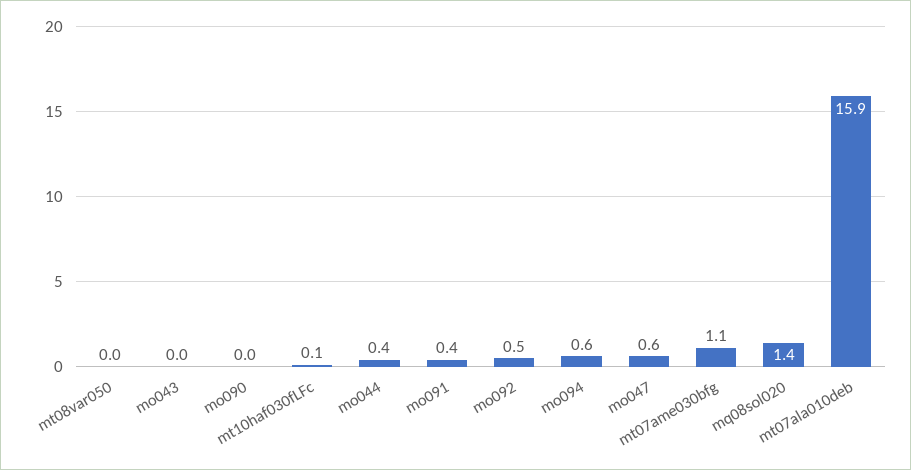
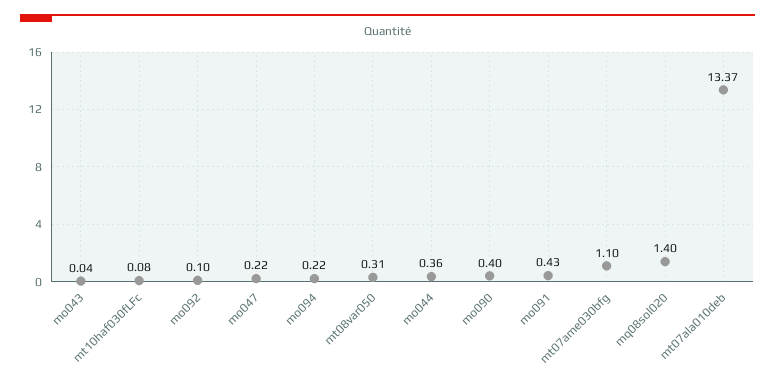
mt08var050: 0 -> 0.31
mo090: 0 -> 0.4
mo092: 0.5 -> 0.1
mo094: 0.6 -> 0.22
mo047: 0.6 -> 0.22
mt07ala010deb: 15.9 -> 13.37

